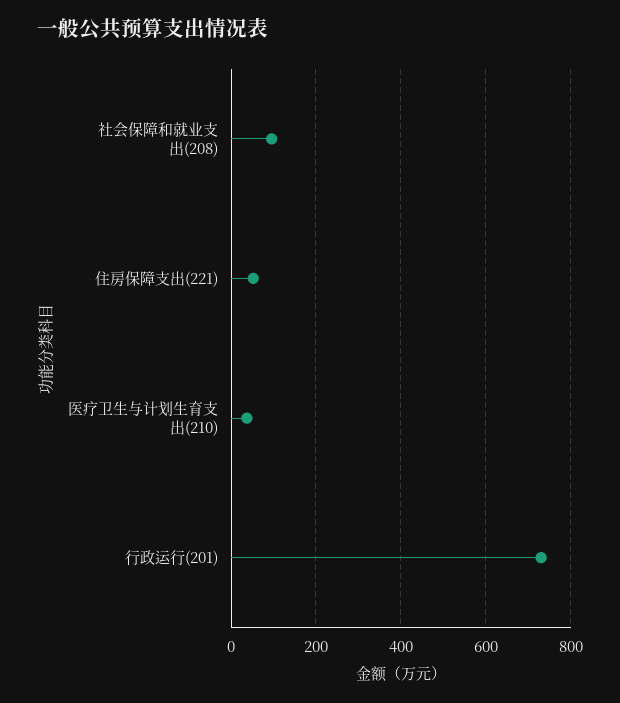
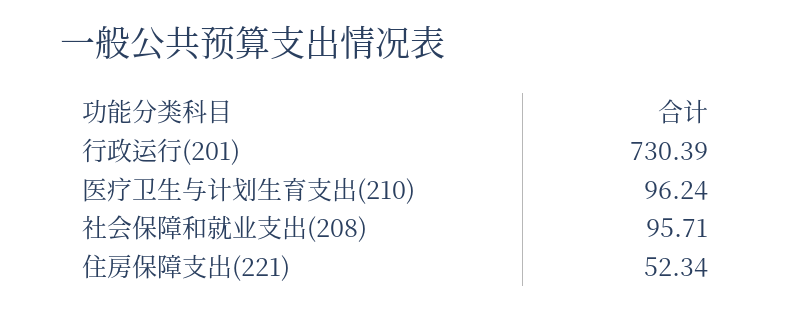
医疗卫生与计划生育支出(210): 40 -> 96.24

